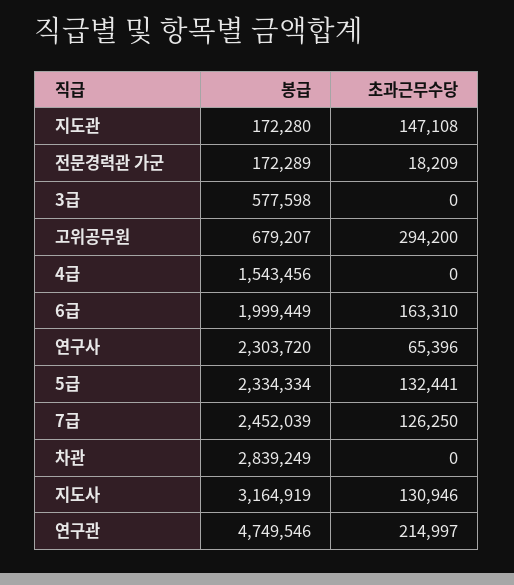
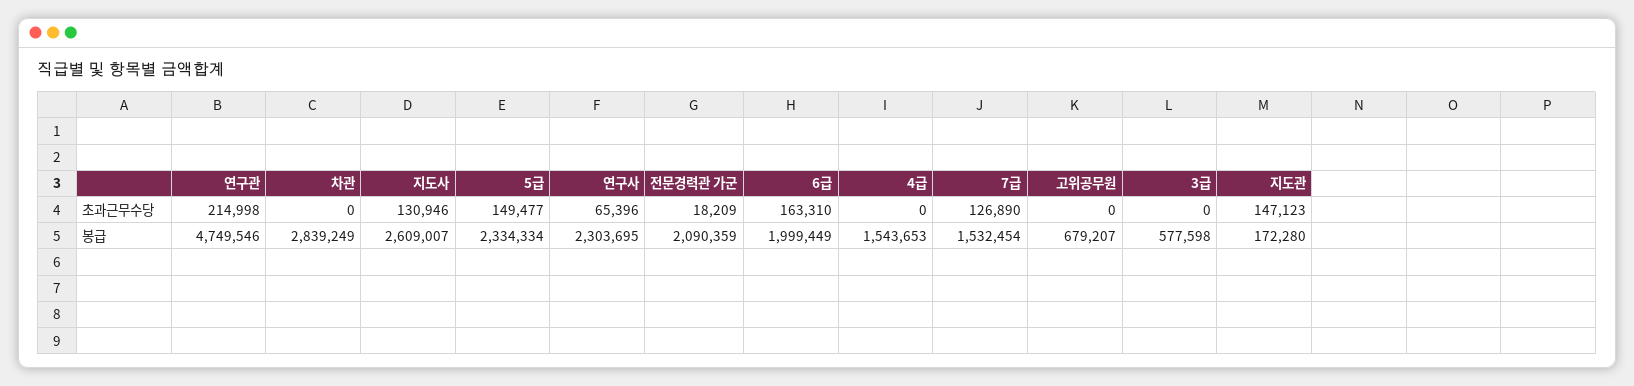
초과근무수당, 지도관: 147108 -> 147123
봉급, 전문경력관 가군: 172289 -> 2090359
초과근무수당, 고위공무원: 294200 -> 0
봉급, 4급: 1543456 -> 1543653
봉급, 연구사: 2303720 -> 2303695
초과근무수당, 5급: 132441 -> 149477
봉급, 7급: 2452039 -> 1532454
초과근무수당, 7급: 126250 -> 126890
봉급, 지도사: 3164919 -> 2609007
초과근무수당, 연구관: 214997 -> 214998

